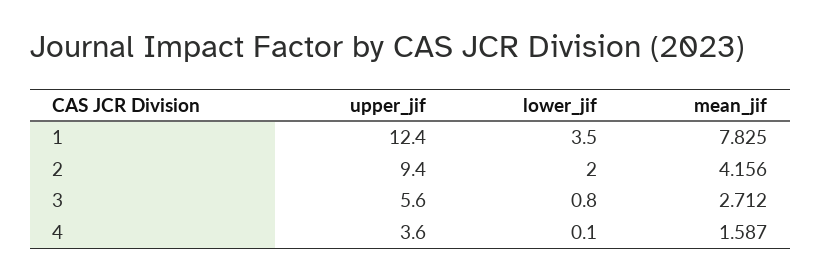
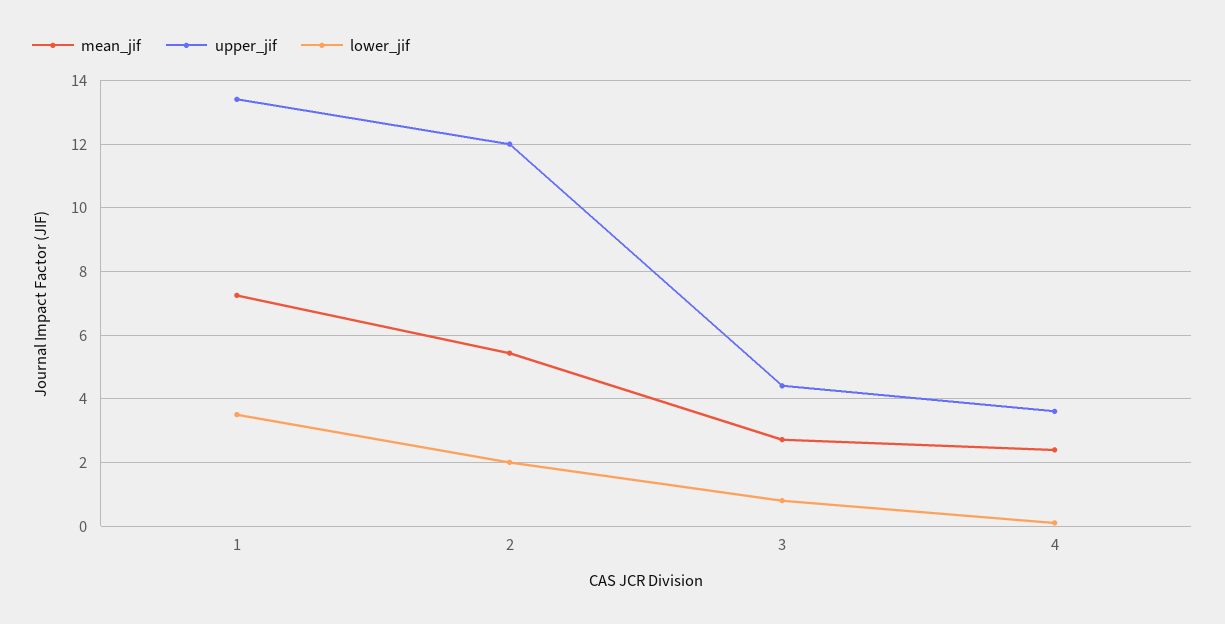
upper_jif, 1: 12.4 -> 13.4
mean_jif, 1: 7.825 -> 7.2
upper_jif, 2: 9.4 -> 12
mean_jif, 2: 4.156 -> 5.4
upper_jif, 3: 5.6 -> 4.4
mean_jif, 4: 1.587 -> 2.4

